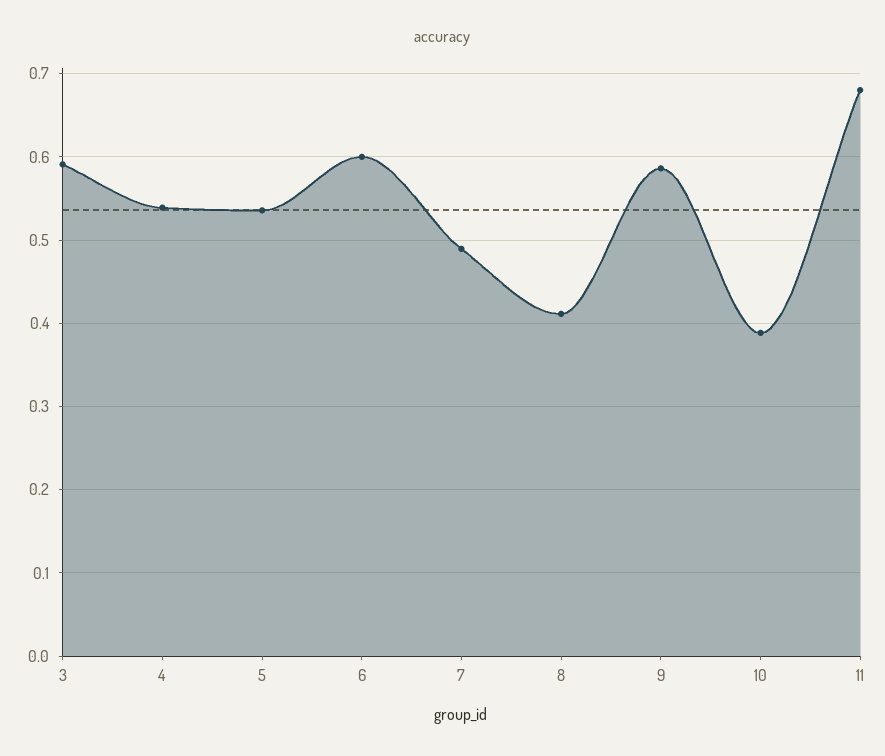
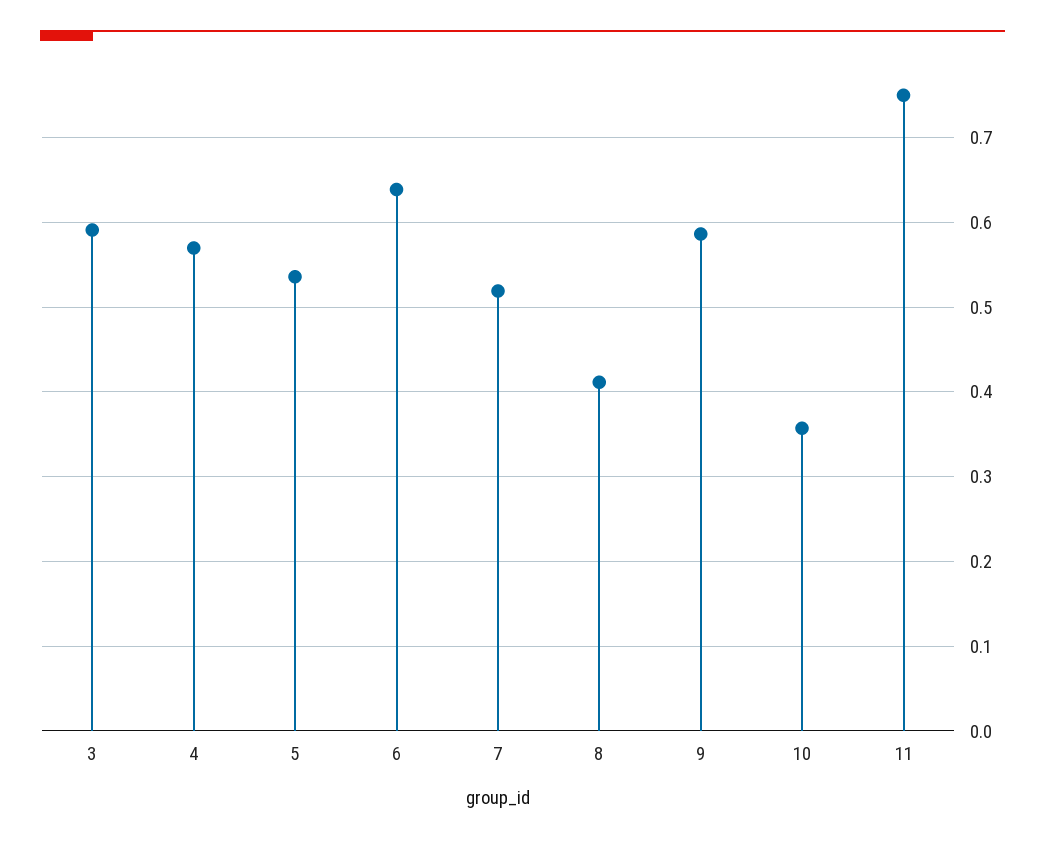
4: 0.54 -> 0.57
6: 0.6 -> 0.64
7: 0.49 -> 0.52
10: 0.39 -> 0.36
11: 0.68 -> 0.75

